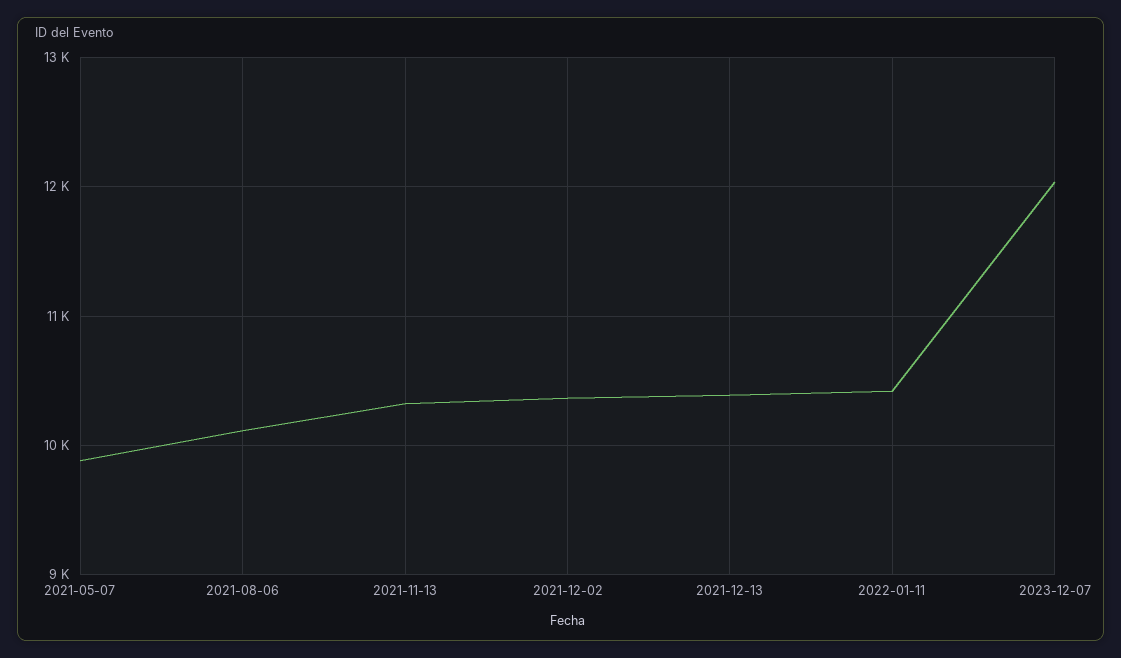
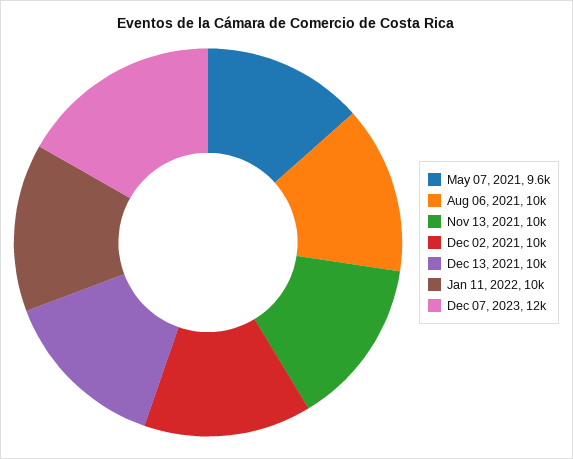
2021-05-07: 9900 -> 9600

